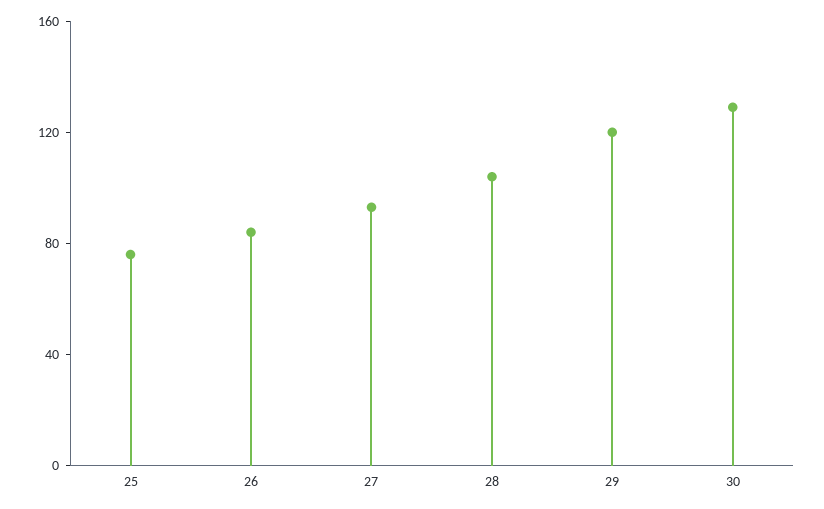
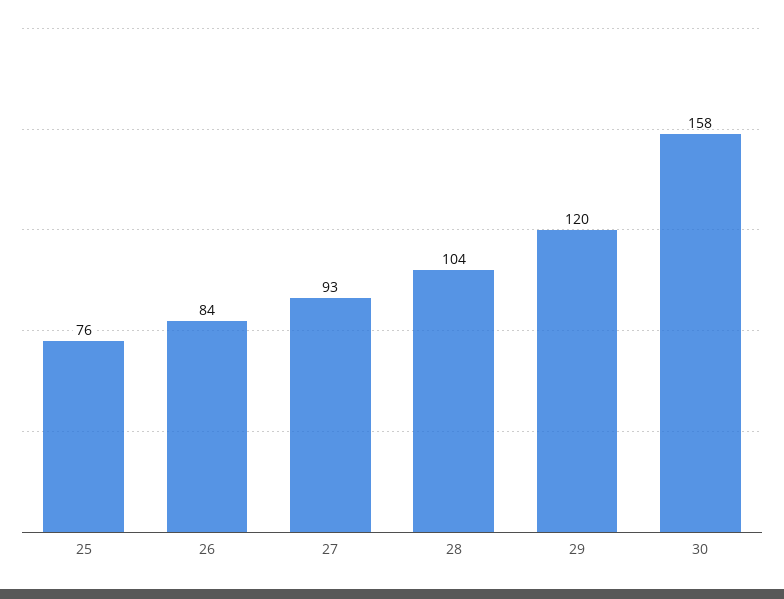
30: 130 -> 158

